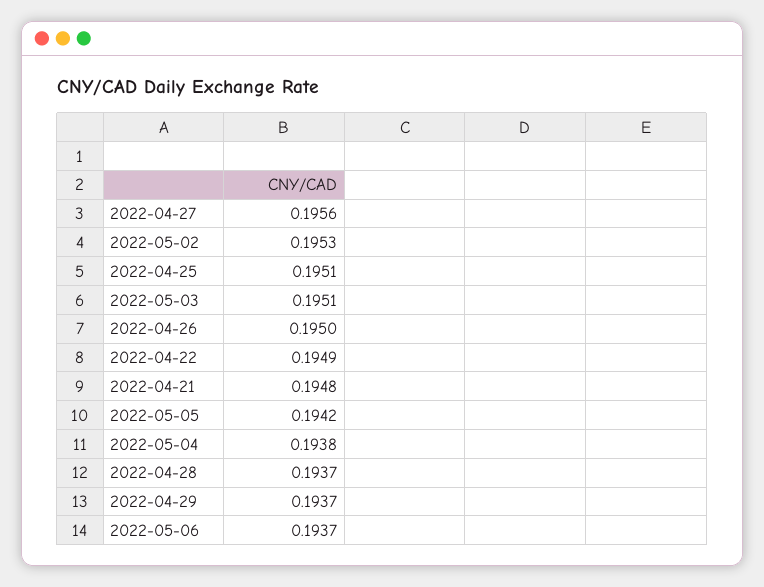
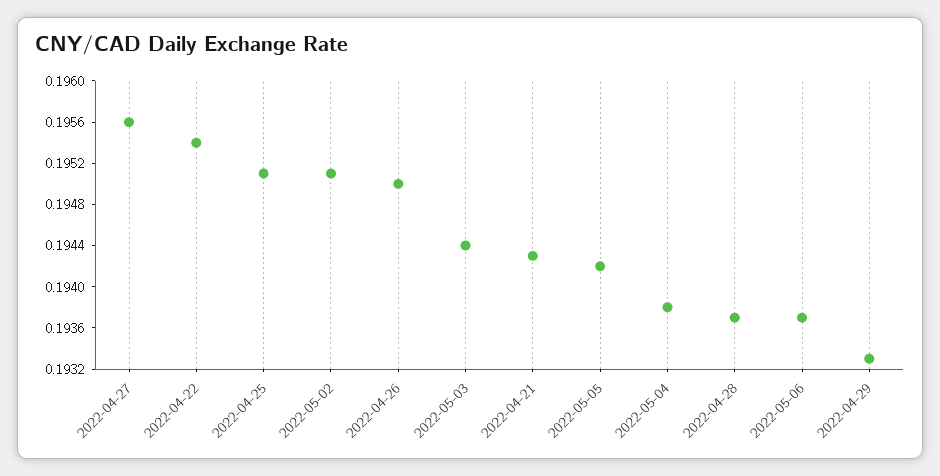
2022-05-02: 0.1953 -> 0.1951
2022-05-03: 0.1951 -> 0.1944
2022-04-22: 0.1949 -> 0.1954
2022-04-21: 0.1948 -> 0.1943
2022-04-29: 0.1937 -> 0.1933

